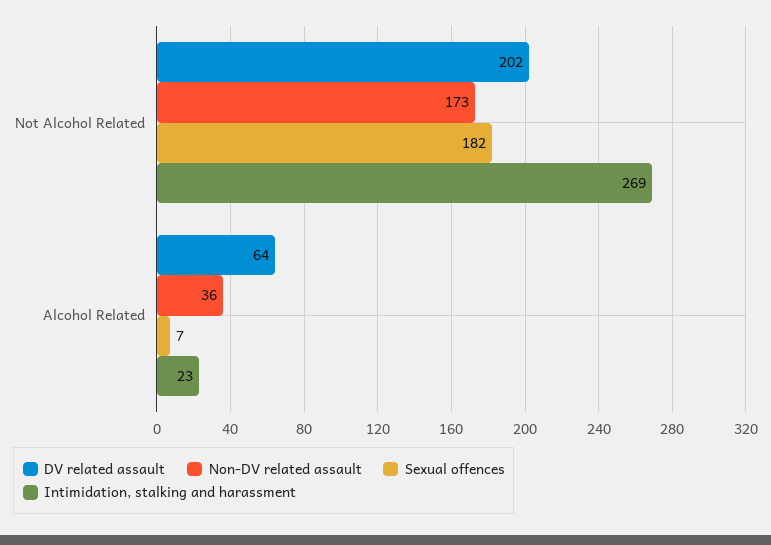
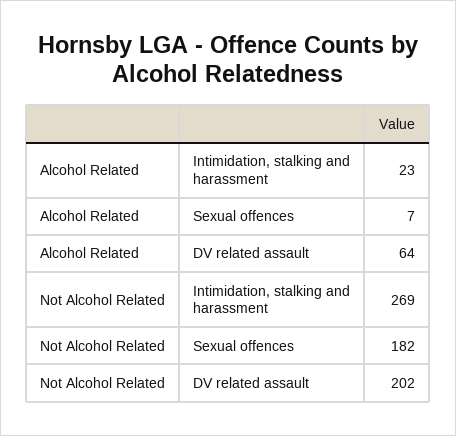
Non-DV related assault, Not Alcohol Related: 173 -> none
Non-DV related assault, Alcohol Related: 36 -> none

